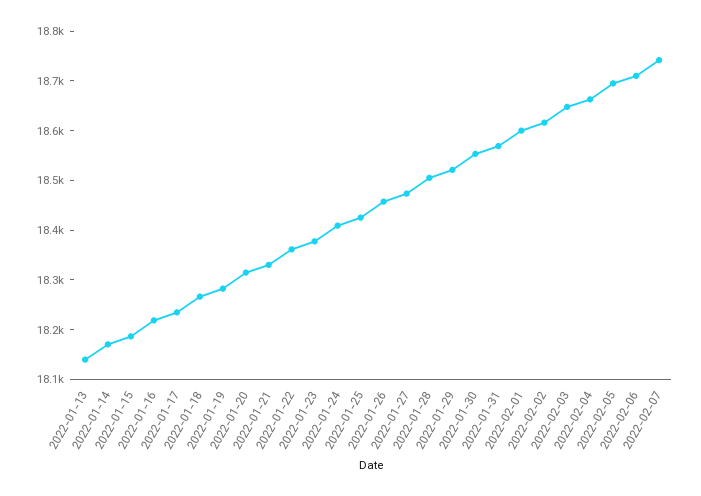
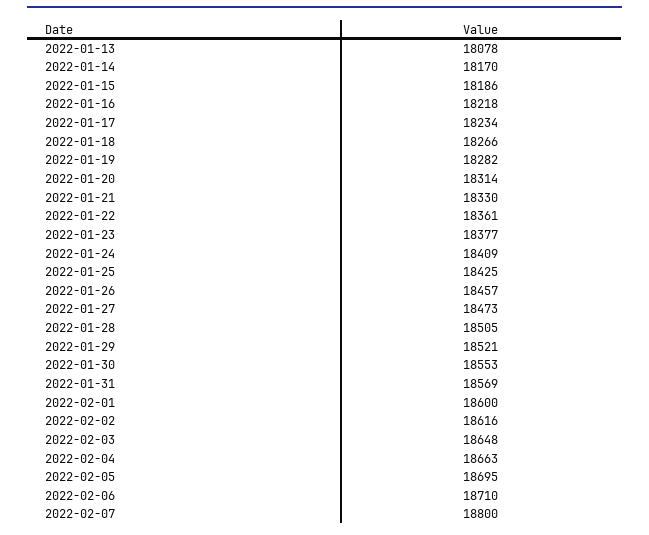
2022-01-13: 18140 -> 18078
2022-02-07: 18740 -> 18800

